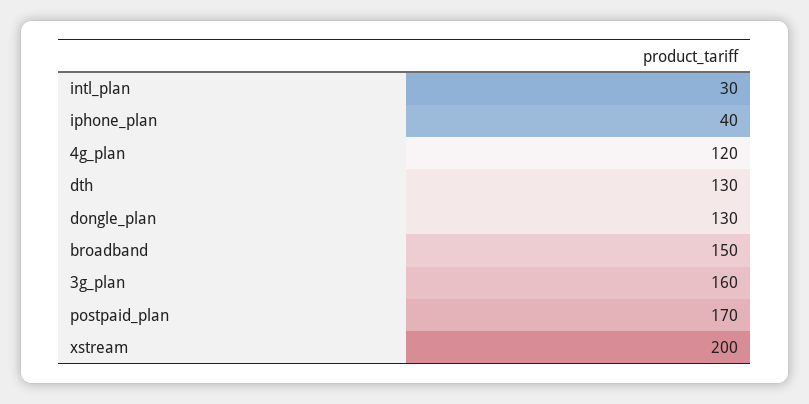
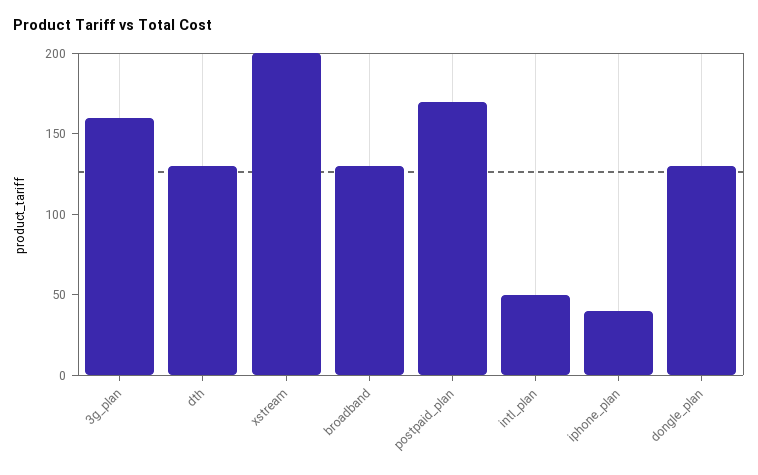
intl_plan: 30 -> 50
4g_plan: 120 -> none
broadband: 150 -> 130

